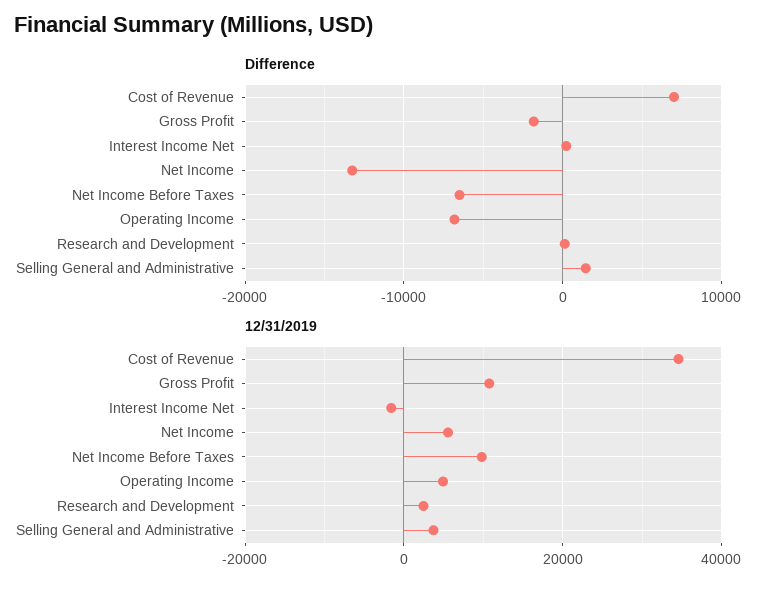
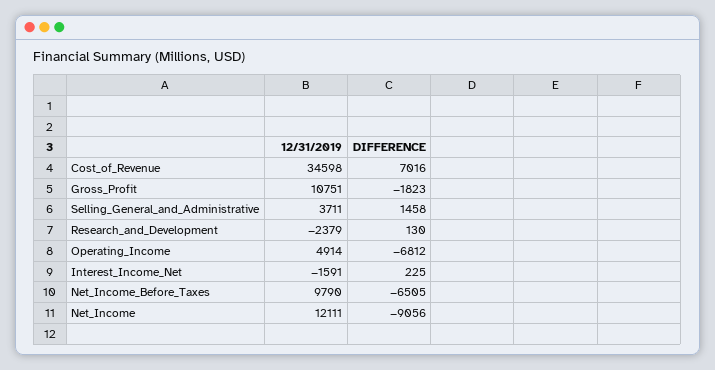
Difference, Net Income: -13000 -> -9056
12/31/2019, Net Income: 6000 -> 12111
12/31/2019, Research and Development: 2000 -> -2379

